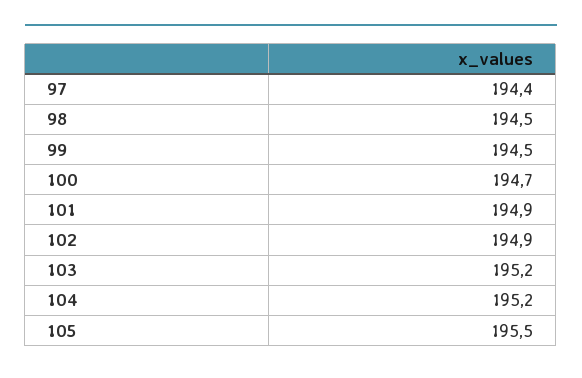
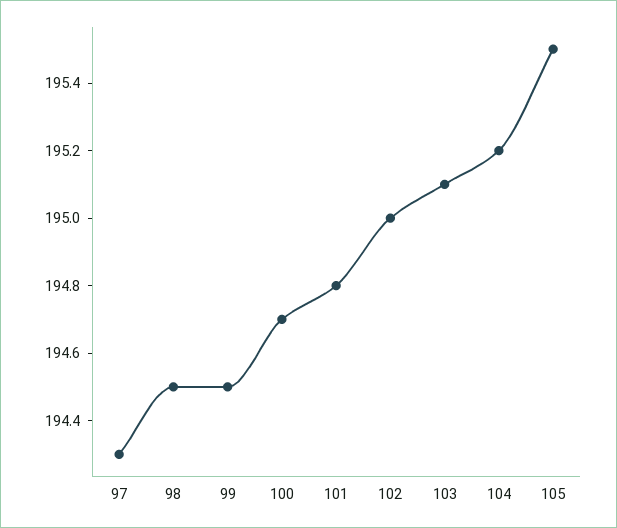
97: 194.4 -> 194.3
101: 194.9 -> 194.8
102: 194.9 -> 195
103: 195.2 -> 195.1

